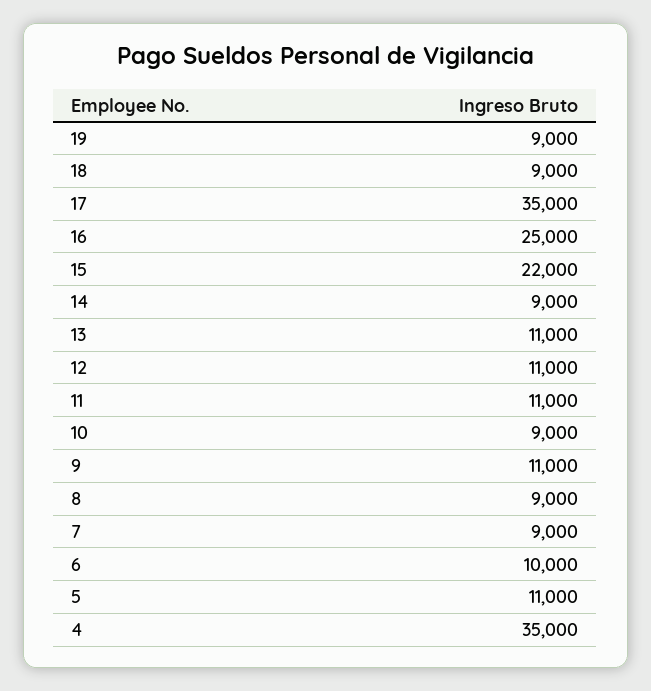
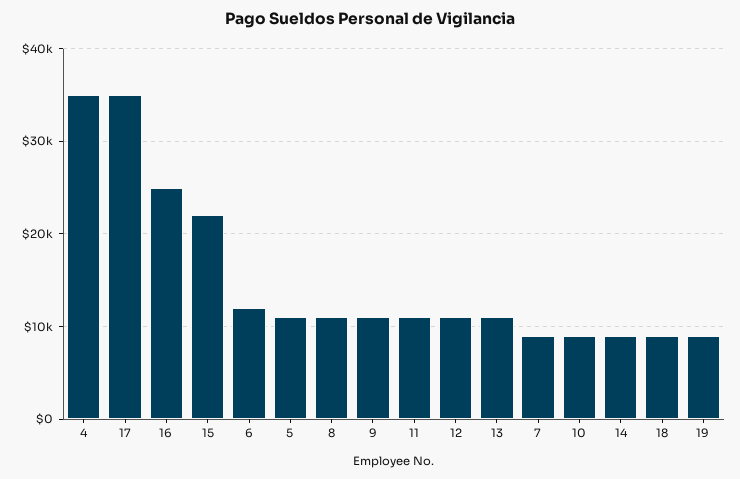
8: 9000 -> 11000
6: 10000 -> 12000

